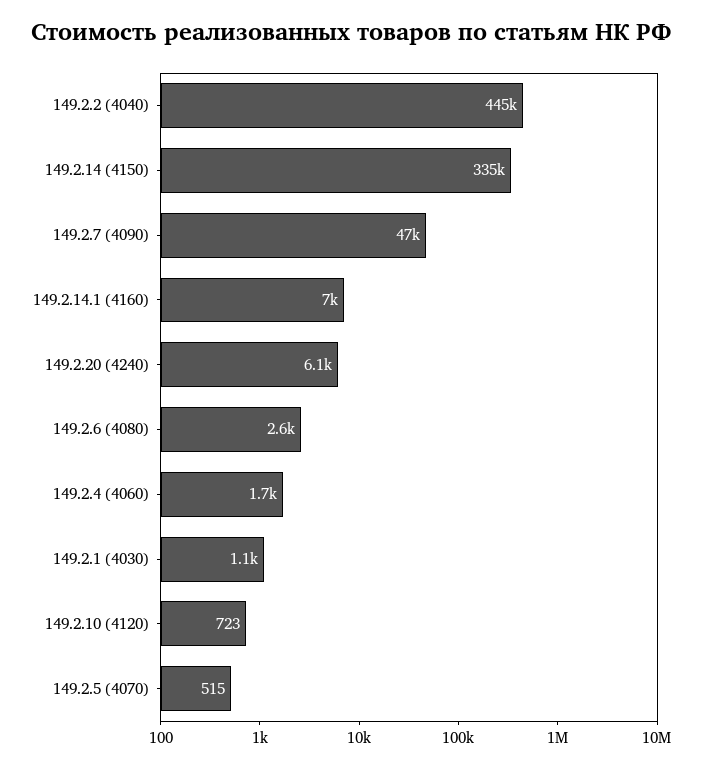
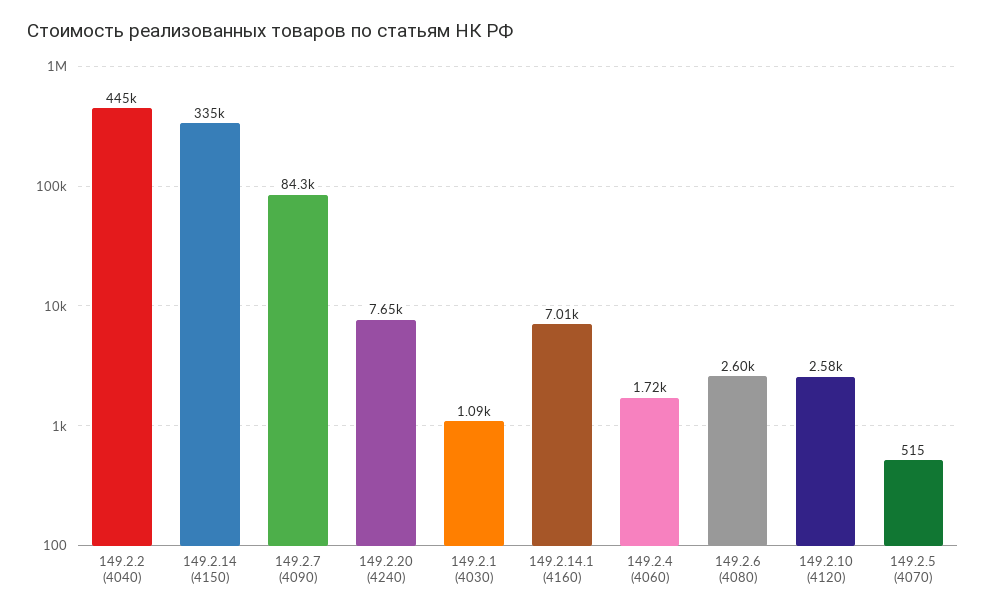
149.2.7 (4090): 47000 -> 84300
149.2.20 (4240): 6100 -> 7650
149.2.10 (4120): 723 -> 2580

